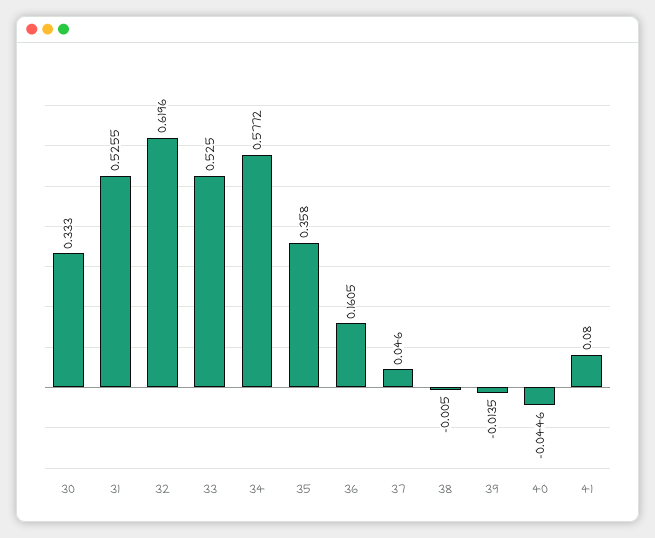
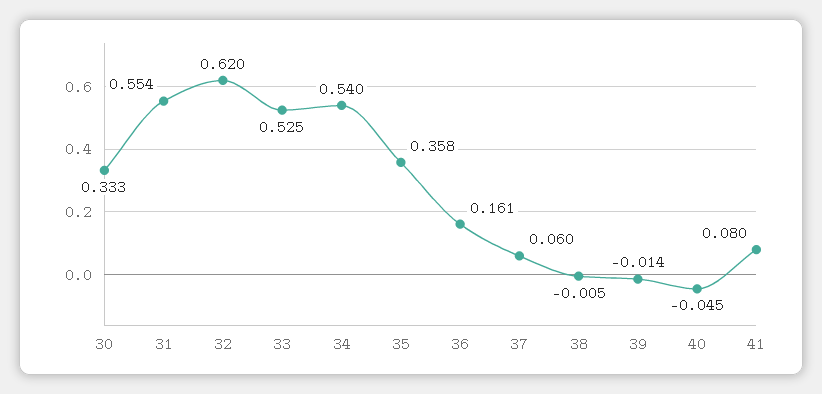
31: 0.5255 -> 0.554
34: 0.5772 -> 0.54
37: 0.046 -> 0.06

